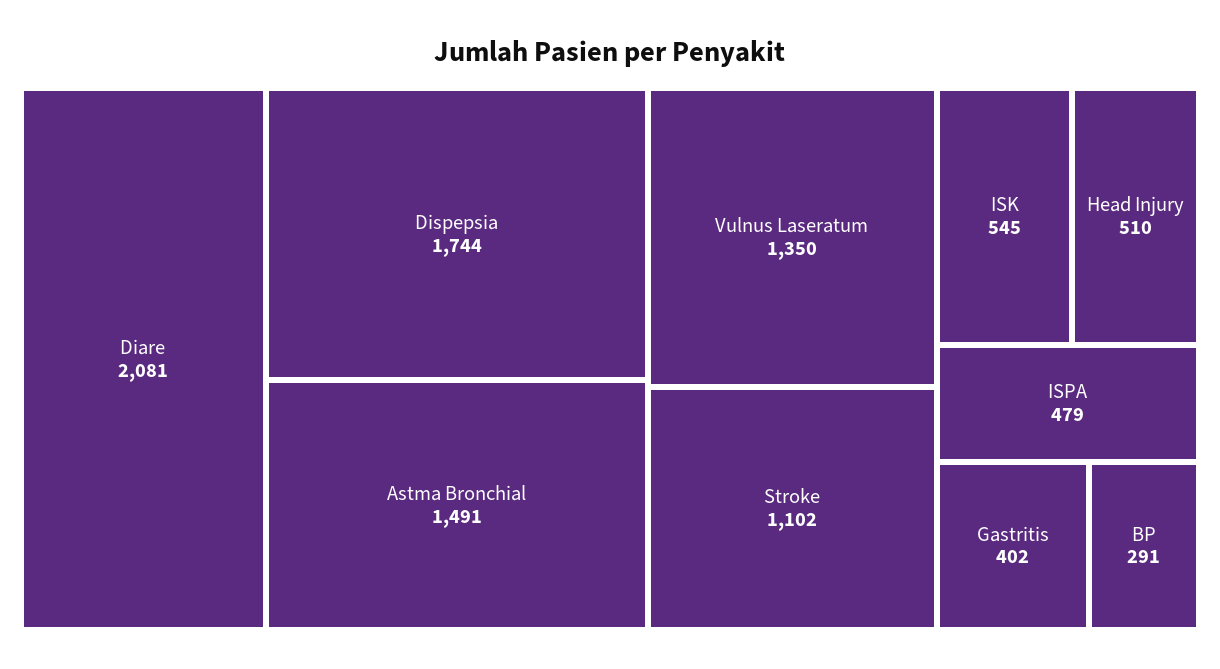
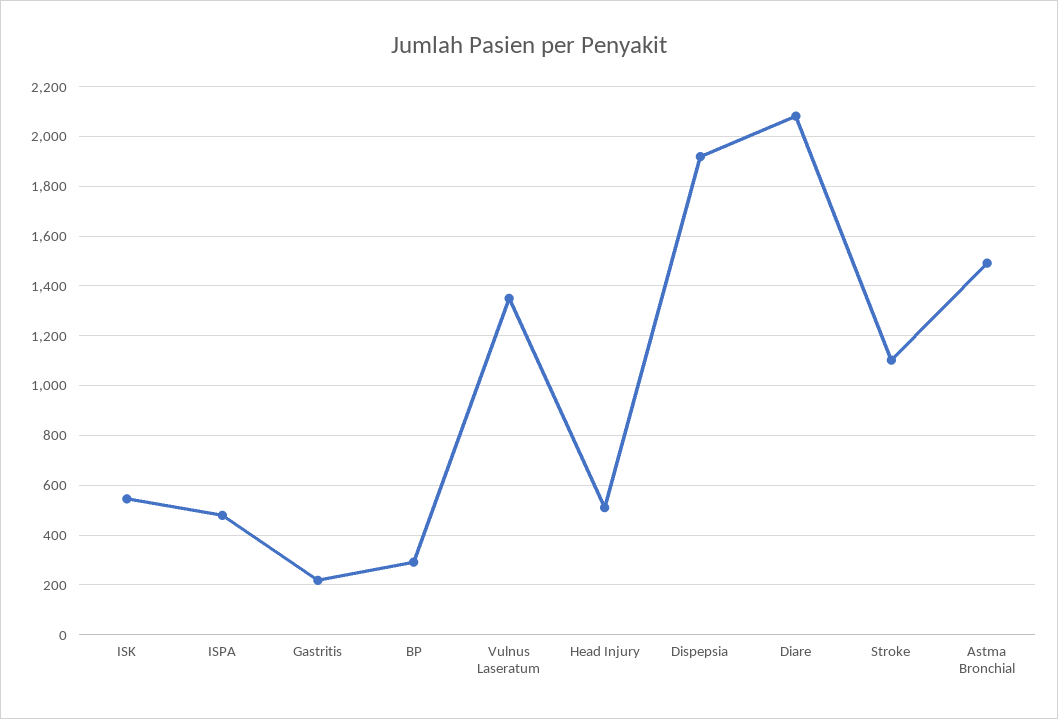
Dispepsia: 1744 -> 1925
Gastritis: 402 -> 225

